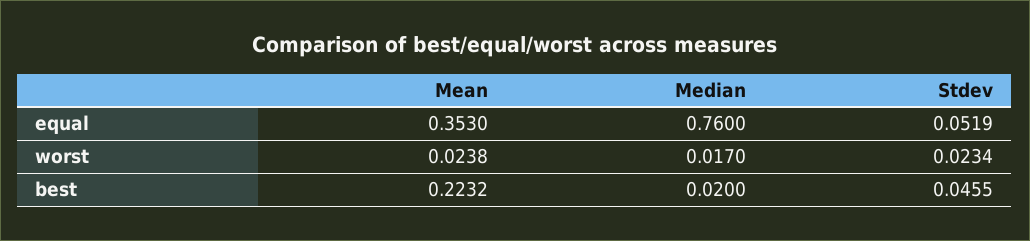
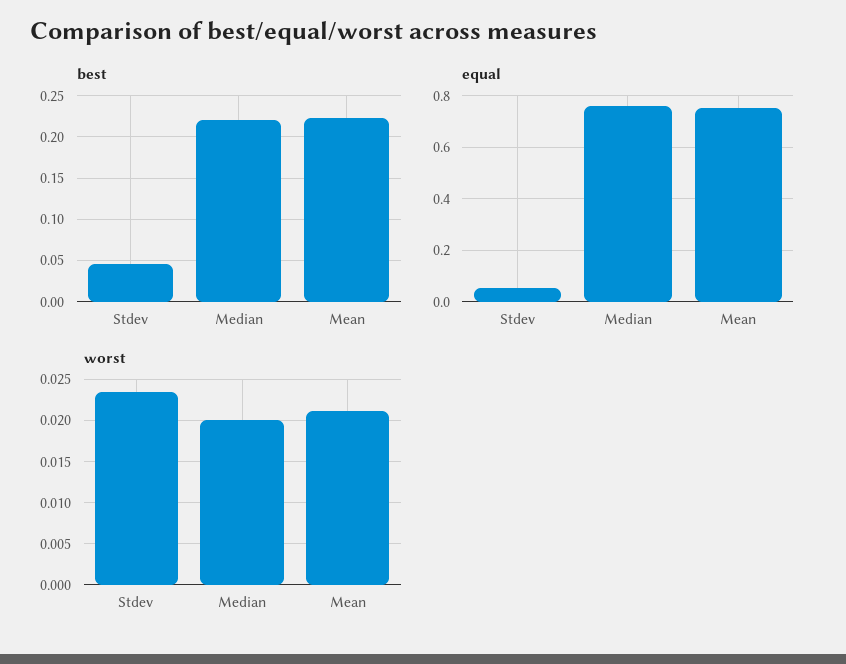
equal, Mean: 0.353 -> 0.75
worst, Mean: 0.0238 -> 0.021
worst, Median: 0.017 -> 0.02
best, Median: 0.02 -> 0.22

